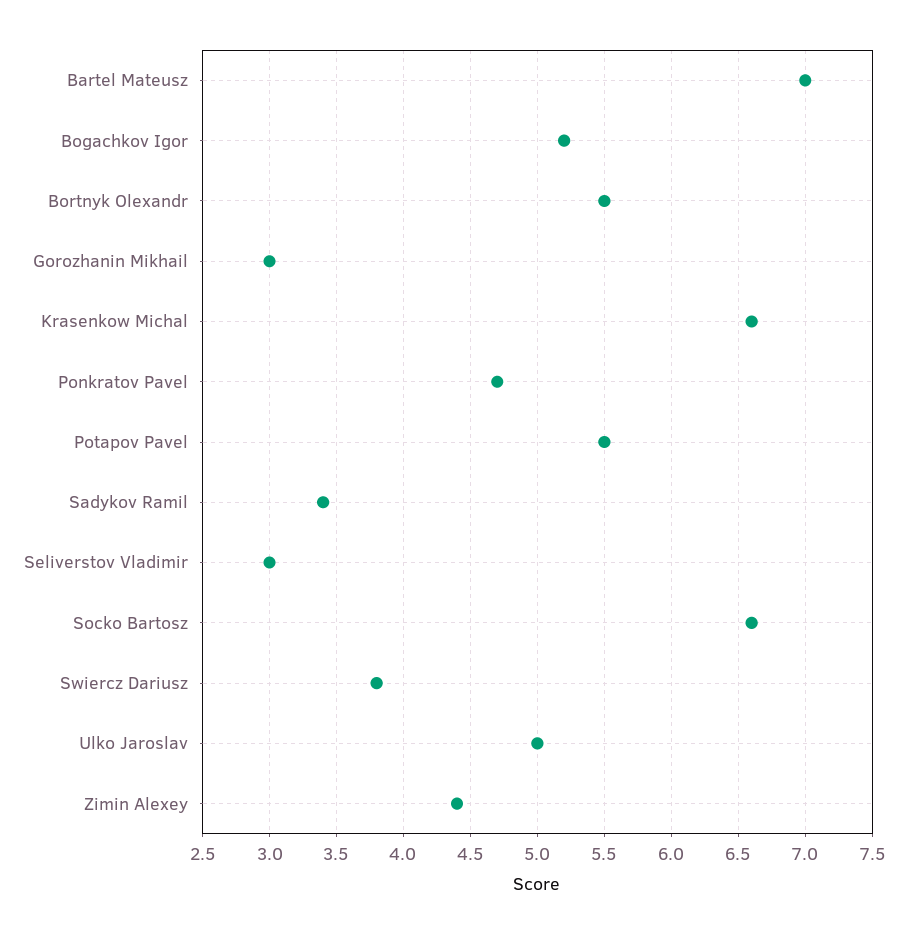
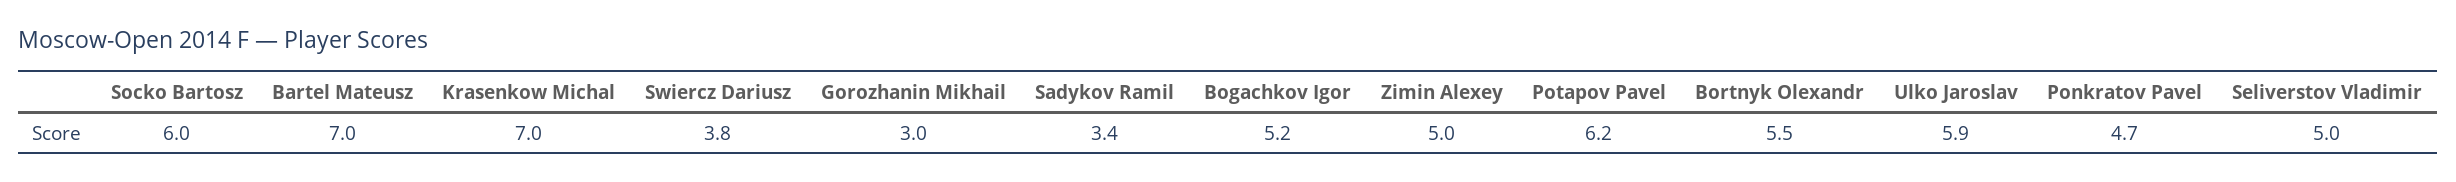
Krasenkow Michal: 6.6 -> 7
Potapov Pavel: 5.5 -> 6.2
Seliverstov Vladimir: 3 -> 5
Socko Bartosz: 6.6 -> 6
Ulko Jaroslav: 5 -> 5.9
Zimin Alexey: 4.4 -> 5

